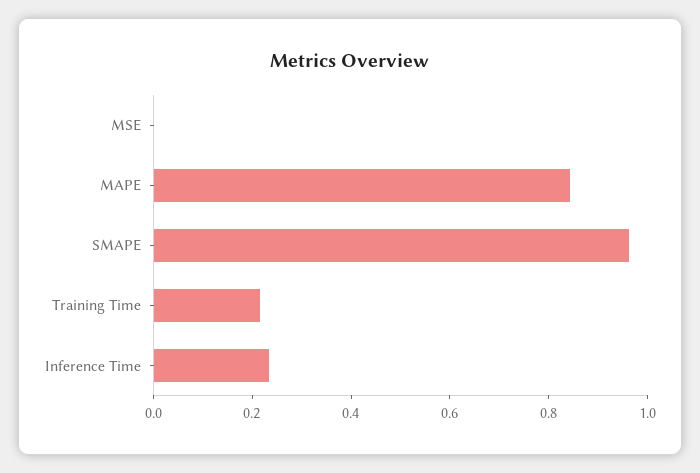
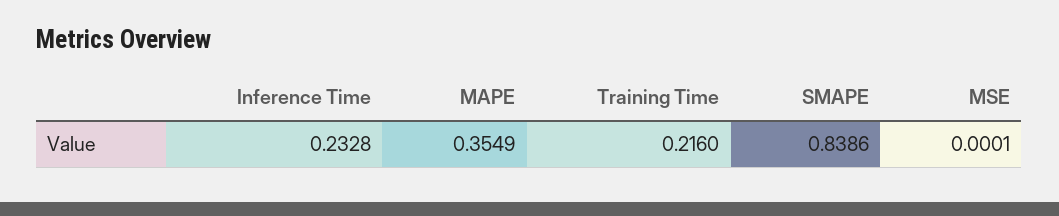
MAPE: 0.85 -> 0.3549
SMAPE: 0.95 -> 0.8386

